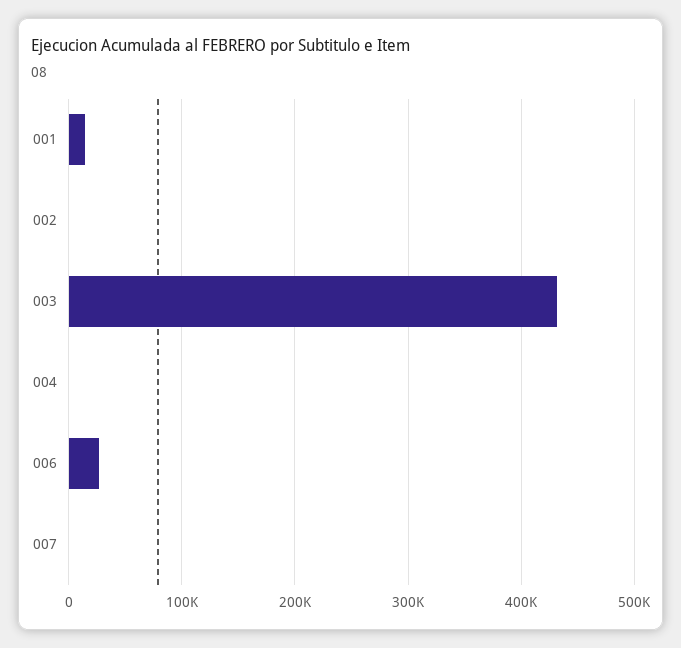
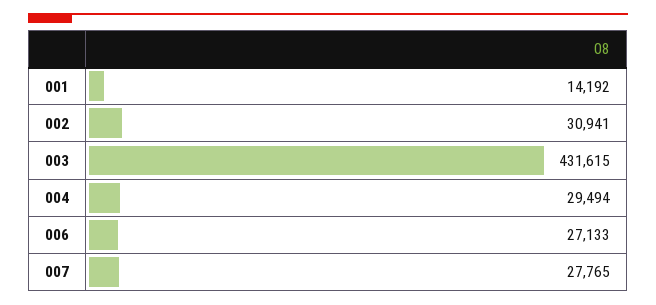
002: 0 -> 30941
004: 0 -> 29494
007: 0 -> 27765

